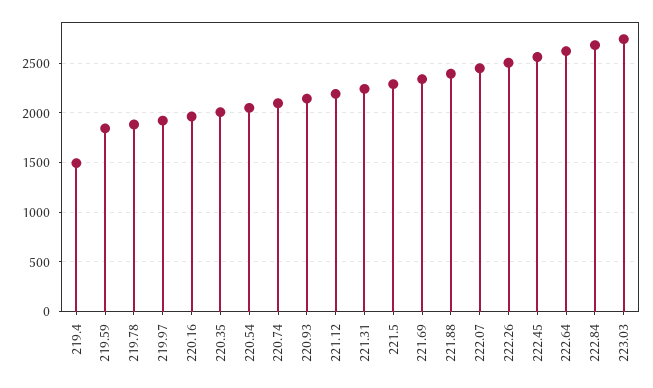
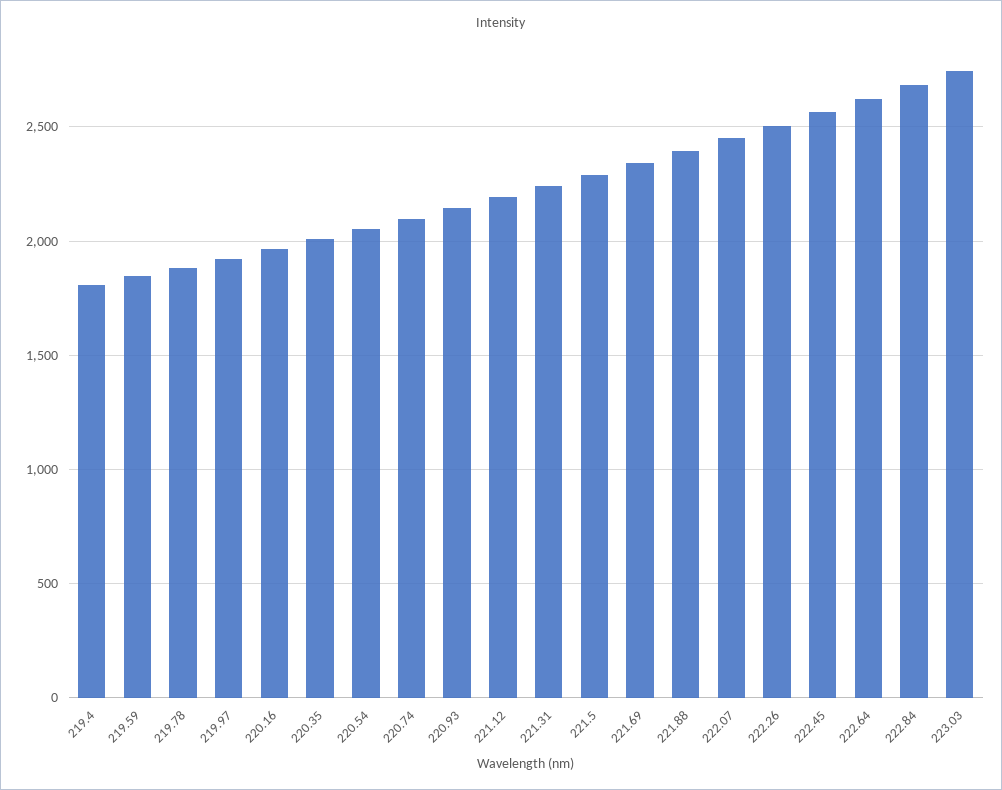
219.4: 1500 -> 1800

